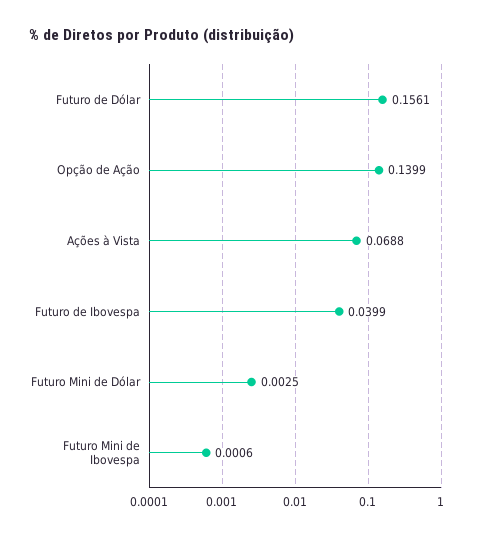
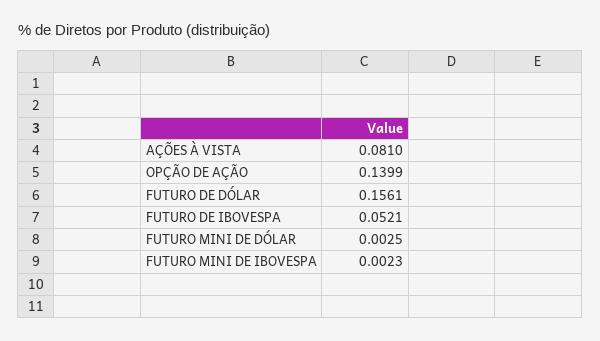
Ações à Vista: 0.0688 -> 0.081
Futuro de Ibovespa: 0.0399 -> 0.0521
Futuro Mini de Ibovespa: 0.0006 -> 0.0023

